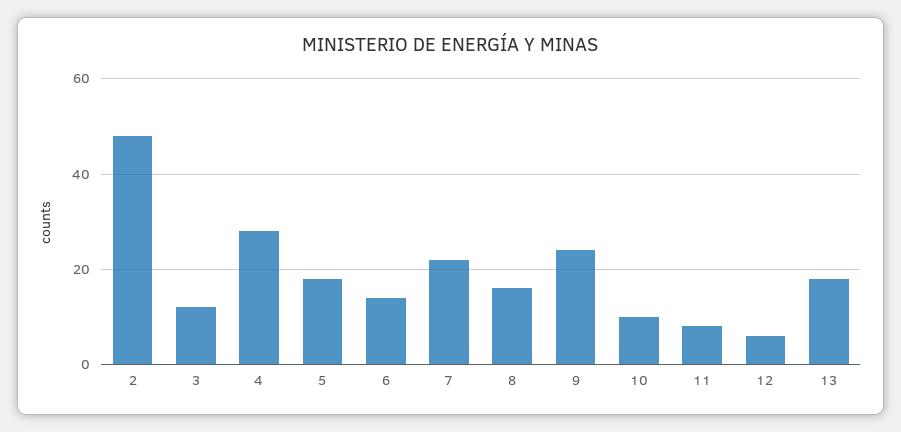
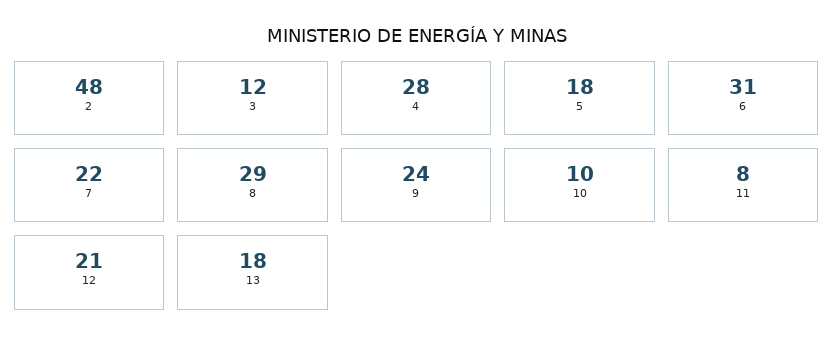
6: 15 -> 31
8: 15 -> 29
12: 5 -> 21

